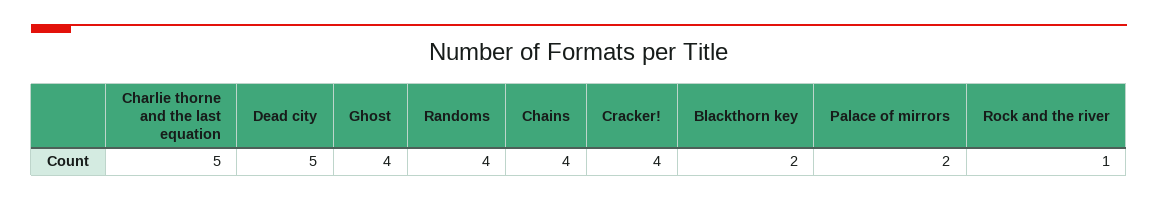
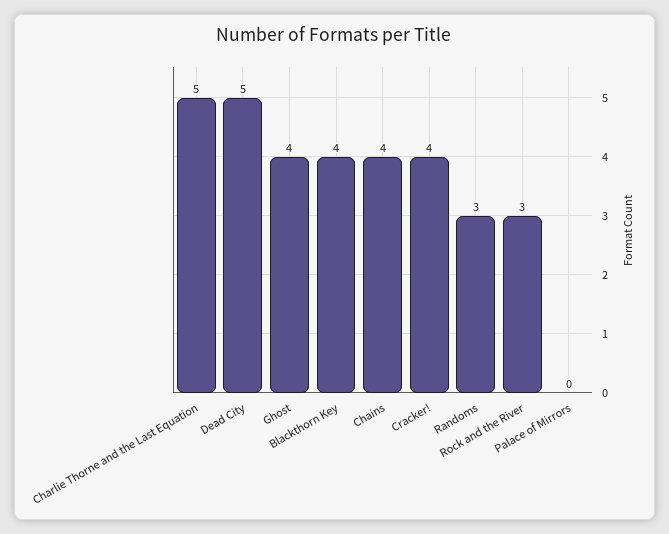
Randoms: 4 -> 3
Blackthorn key: 2 -> 4
Palace of mirrors: 2 -> 0
Rock and the river: 1 -> 3

